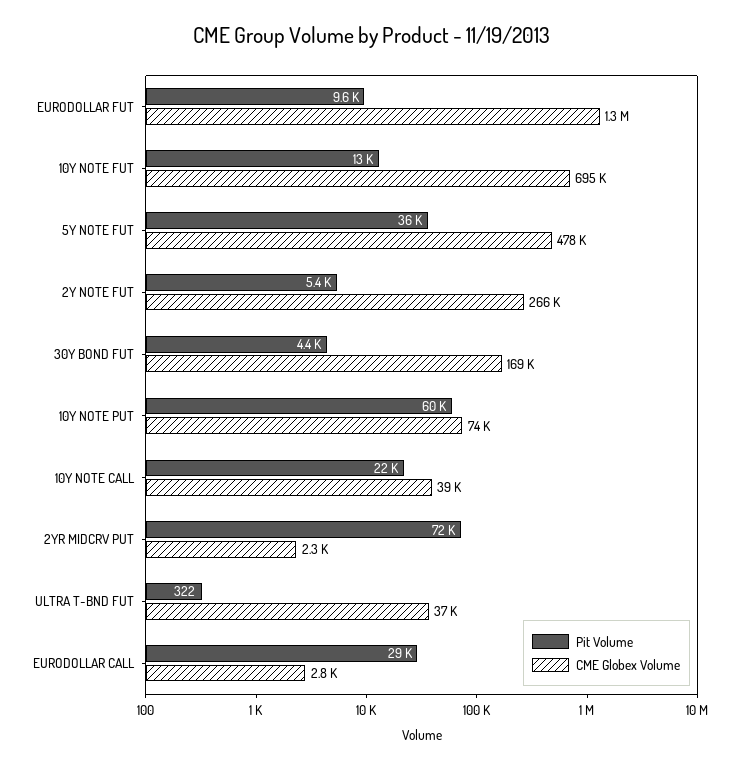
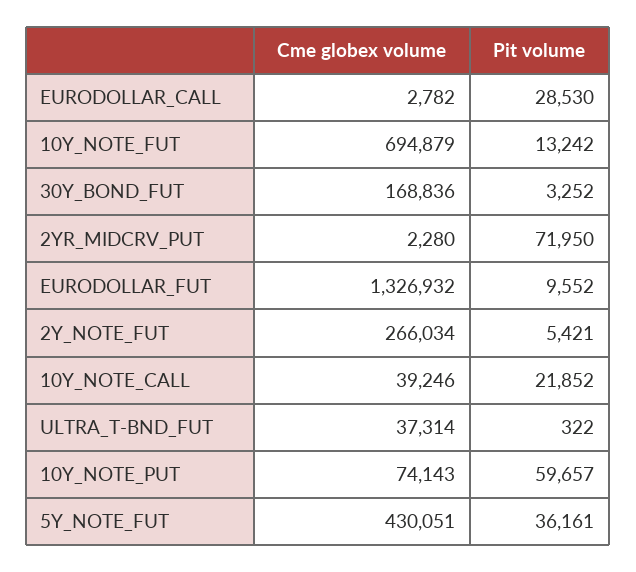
CME Globex Volume, 5Y NOTE FUT: 478000 -> 430051
Pit Volume, 30Y BOND FUT: 4400 -> 3252

